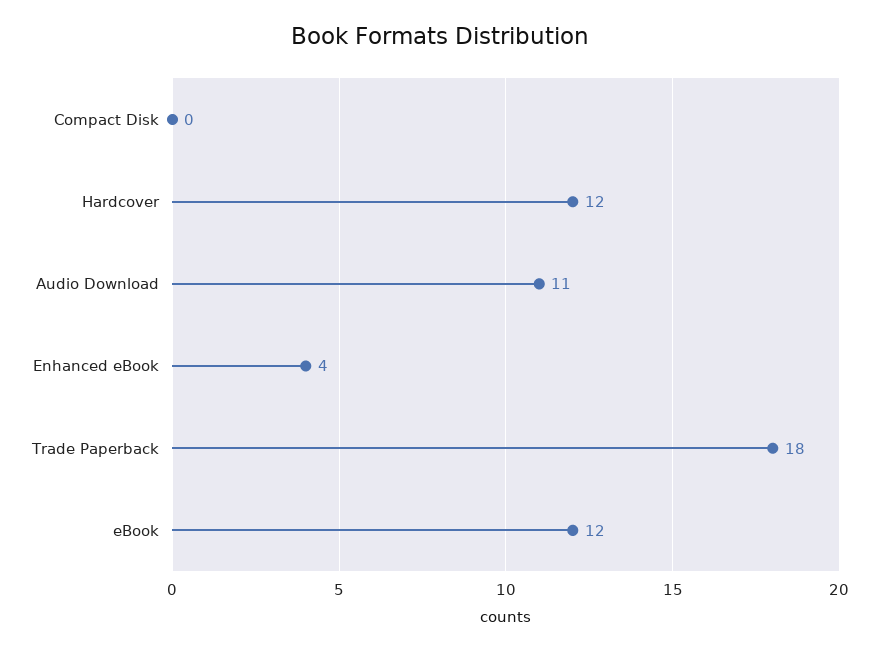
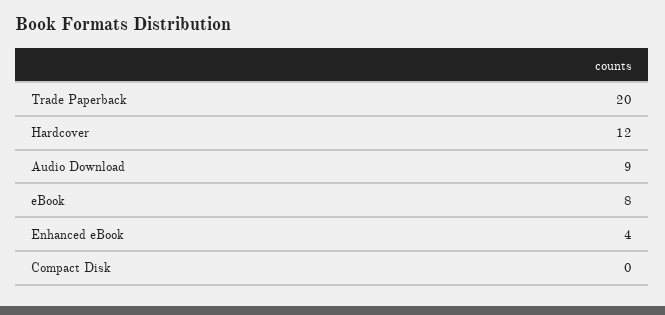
Audio Download: 11 -> 9
Trade Paperback: 18 -> 20
eBook: 12 -> 8

